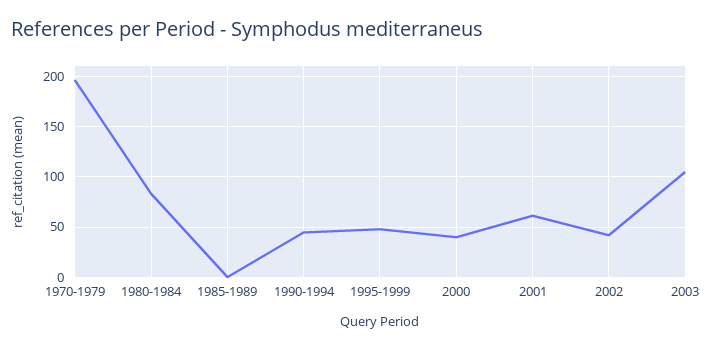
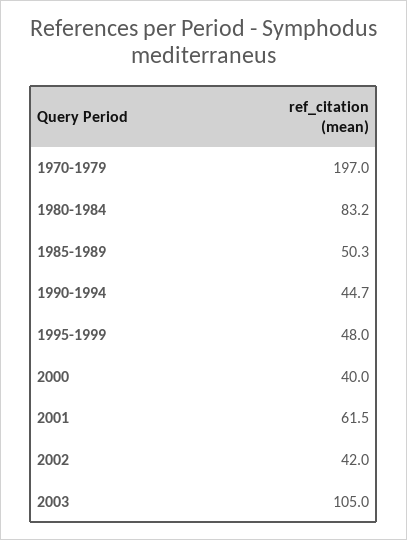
1985-1989: 0 -> 50.3

